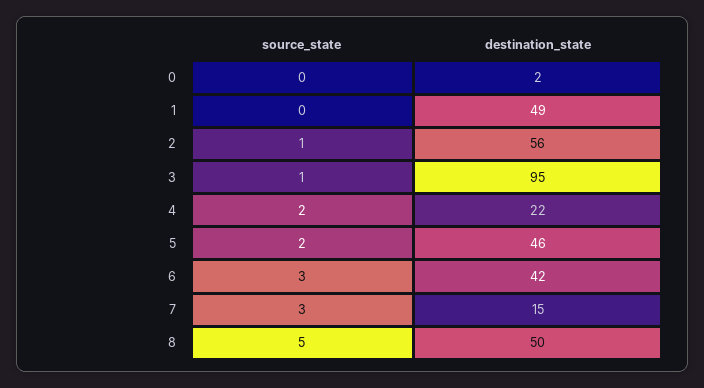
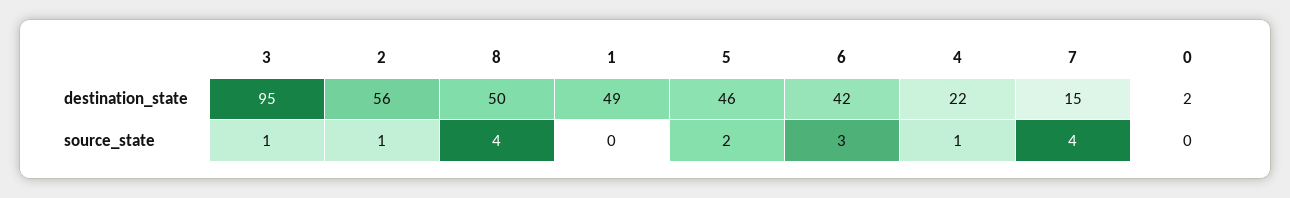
source_state, 4: 2 -> 1
source_state, 7: 3 -> 4
source_state, 8: 5 -> 4

